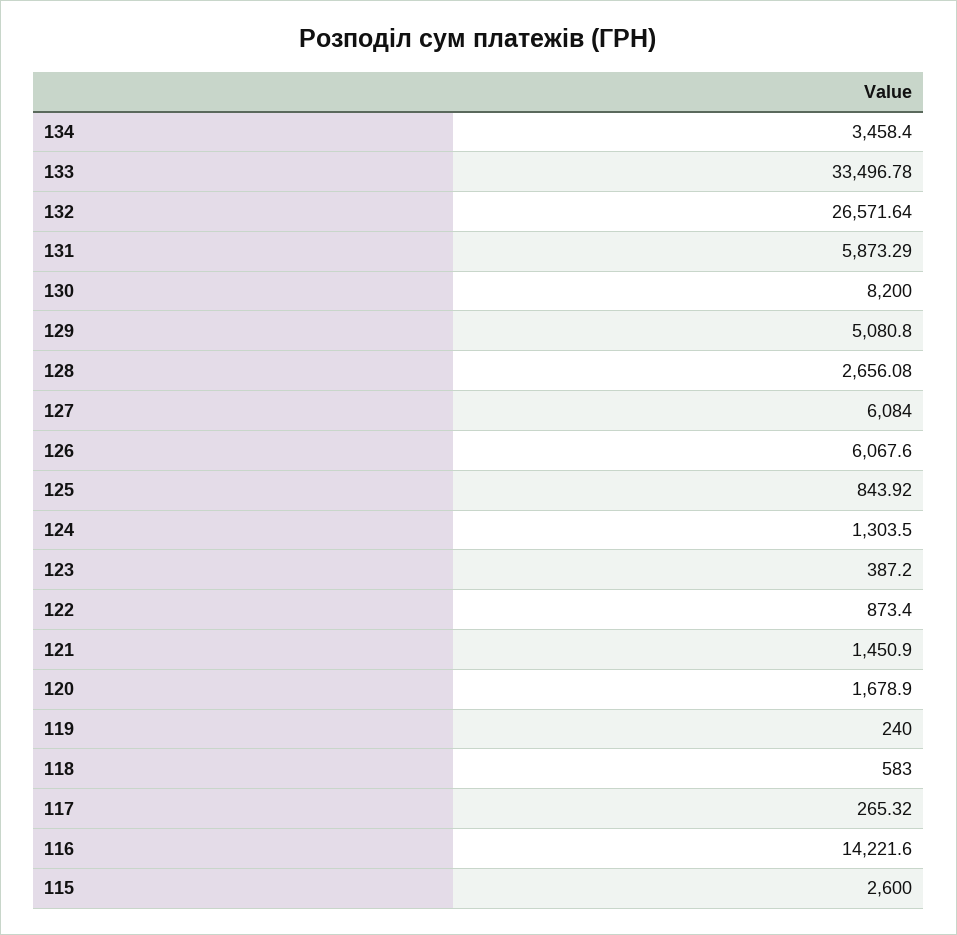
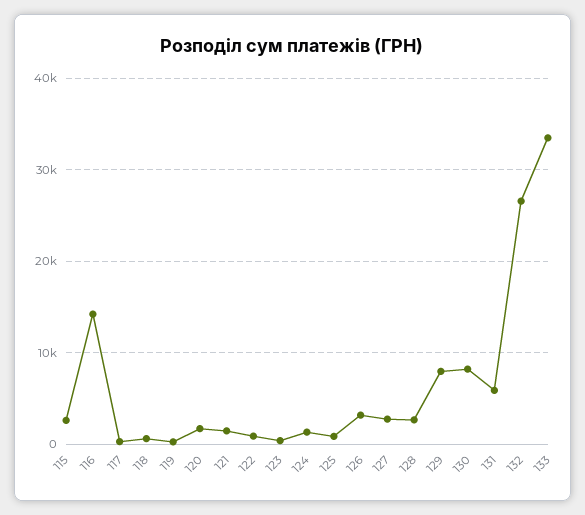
134: 3458.4 -> none
129: 5080.8 -> 8000
127: 6084 -> 3000
126: 6067.6 -> 3000

